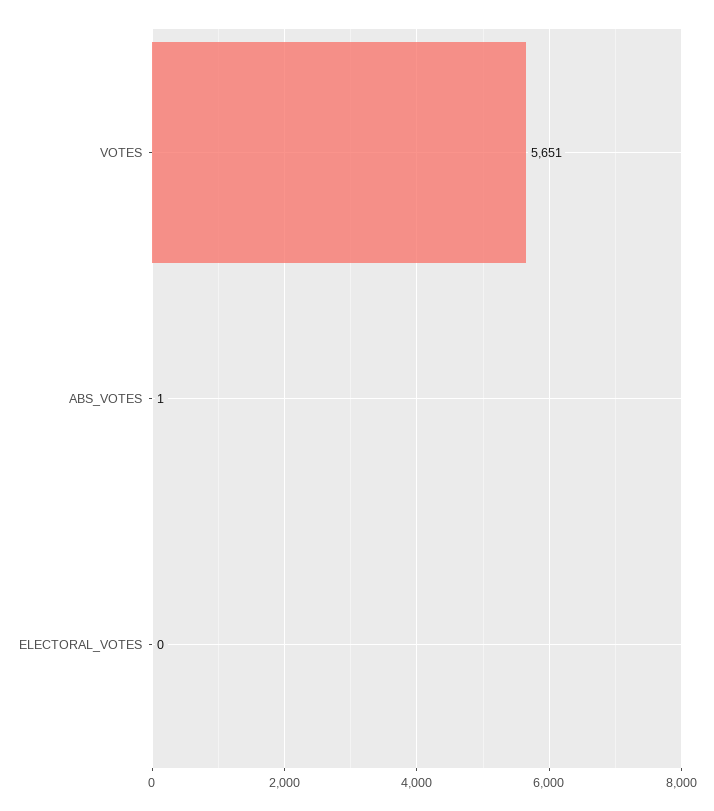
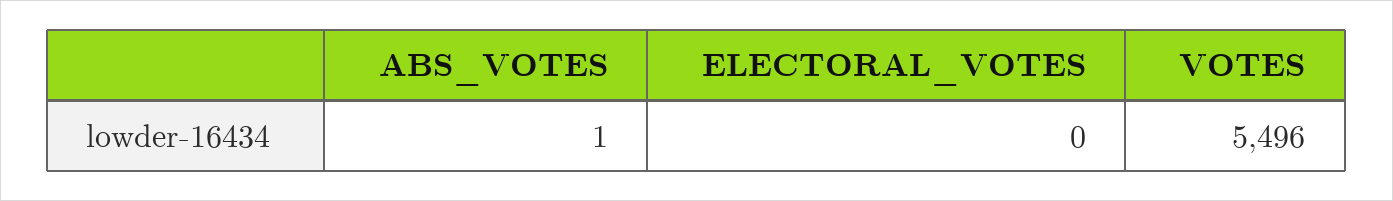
VOTES: 5651 -> 5496

